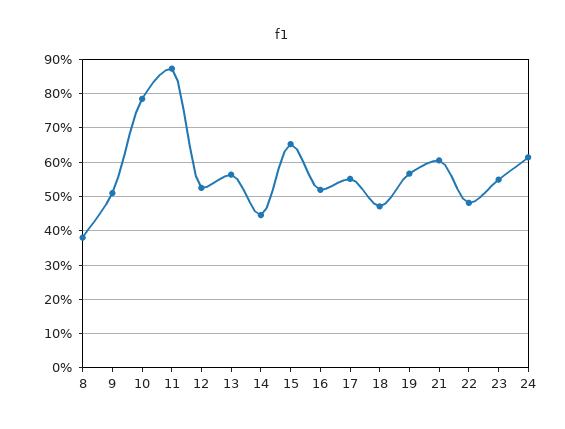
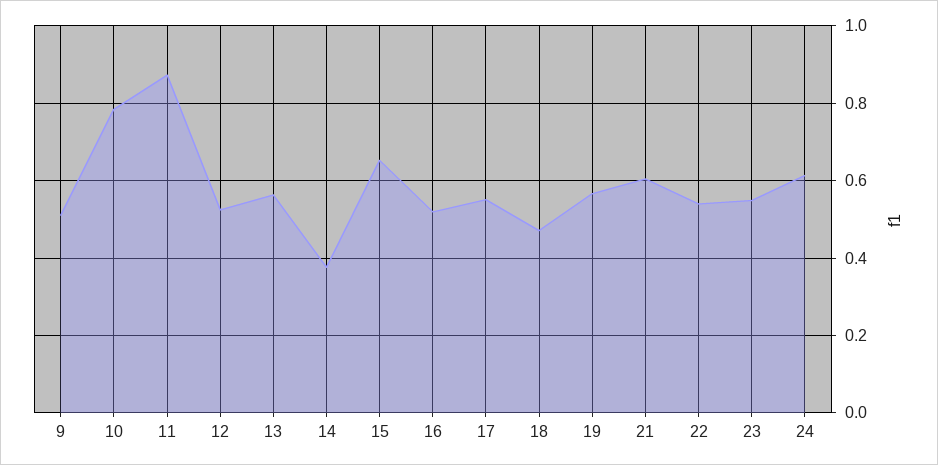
8: 0.38 -> none
14: 0.44 -> 0.38
22: 0.48 -> 0.54

